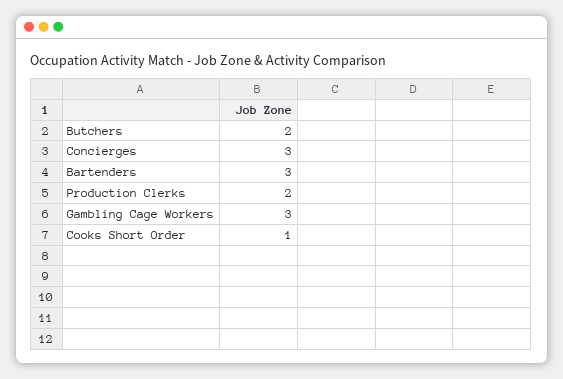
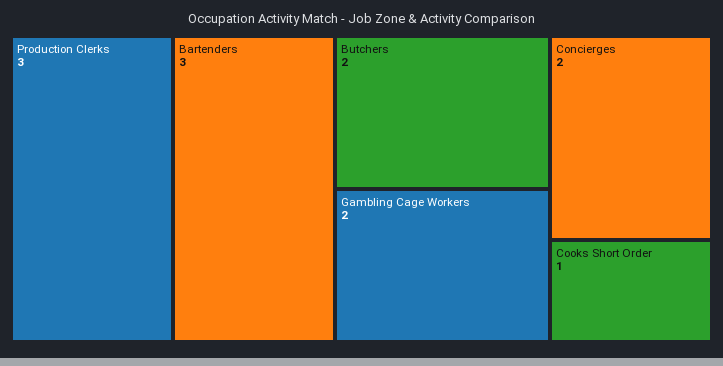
Concierges: 3 -> 2
Production Clerks: 2 -> 3
Gambling Cage Workers: 3 -> 2

